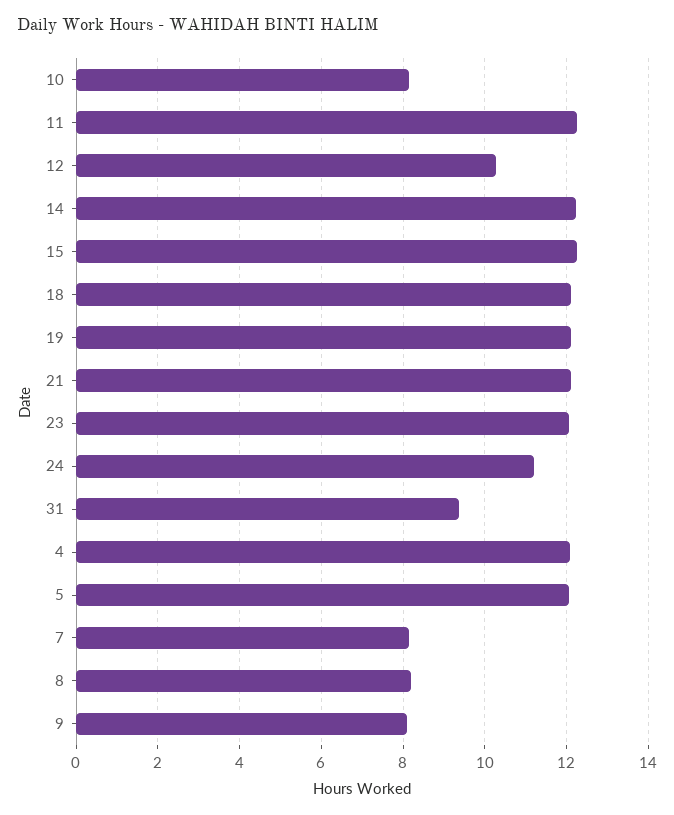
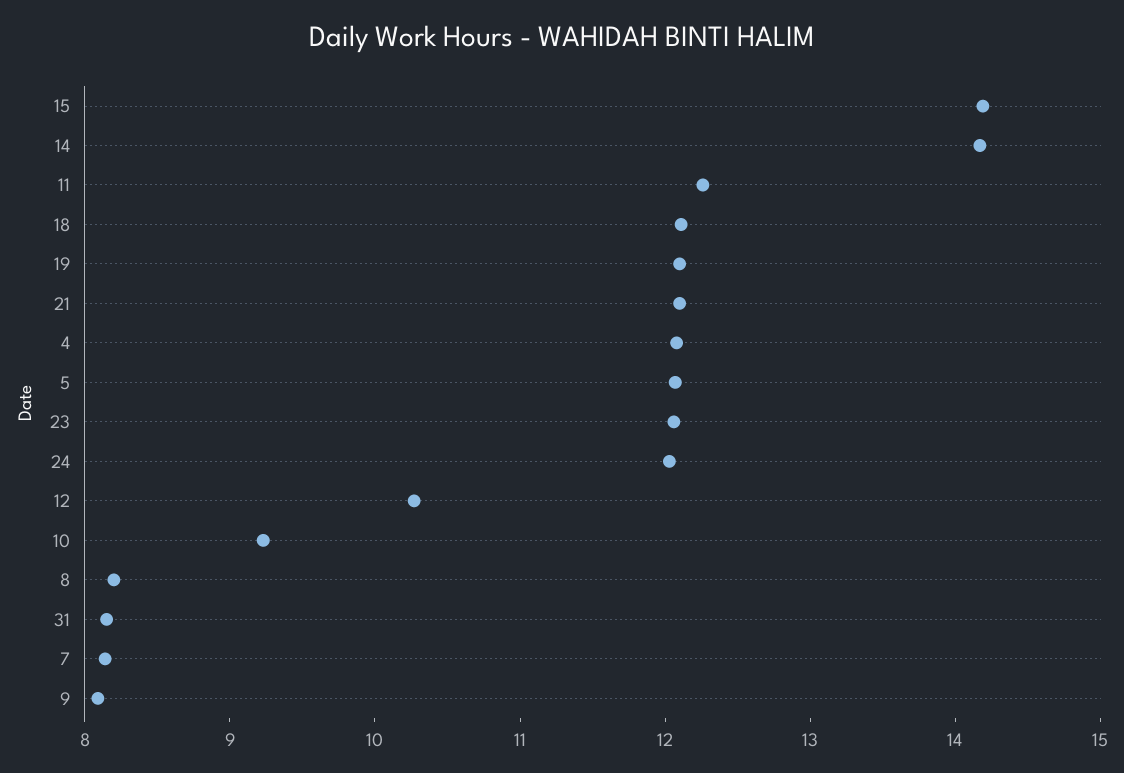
10: 8.2 -> 9.2
14: 12.2 -> 14.2
15: 12.2 -> 14.2
24: 11.2 -> 12
31: 9.4 -> 8.2

